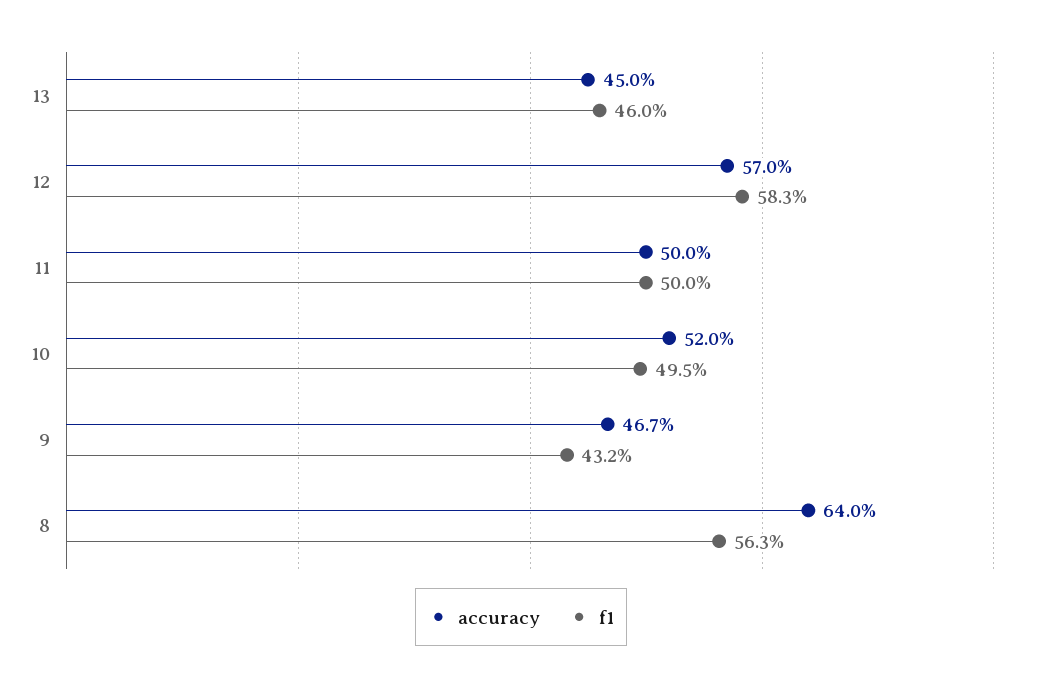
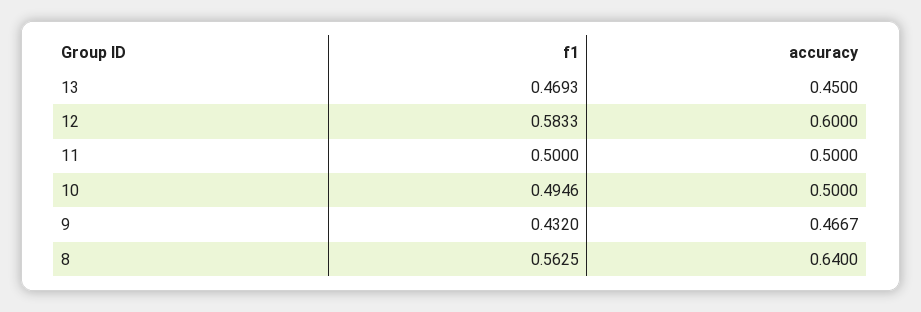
f1, 13: 0.46 -> 0.4693
accuracy, 12: 0.57 -> 0.6
accuracy, 10: 0.52 -> 0.5

